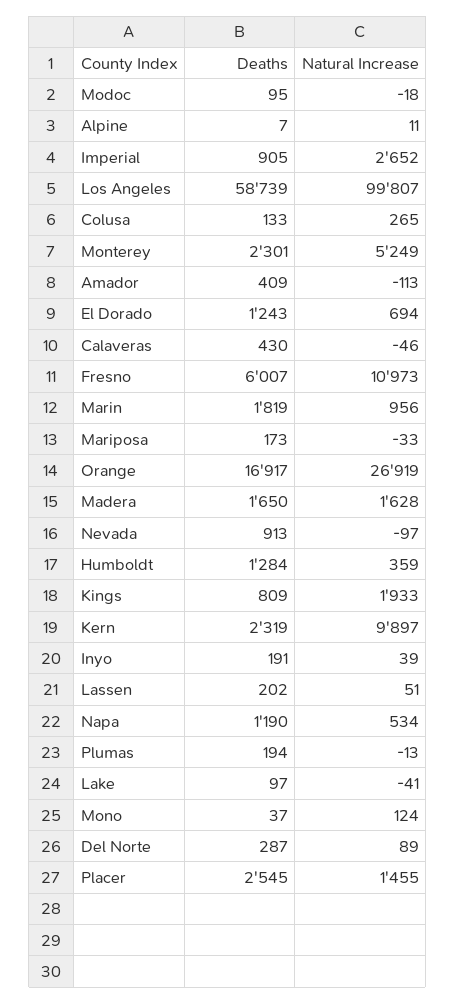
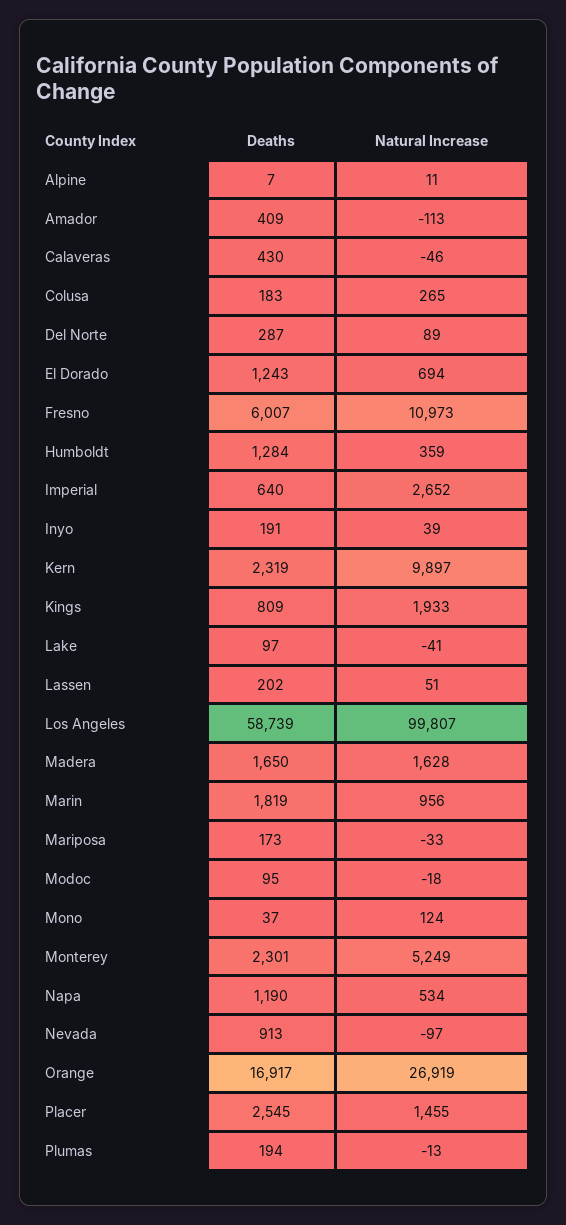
Deaths, Imperial: 905 -> 640
Deaths, Colusa: 133 -> 183

